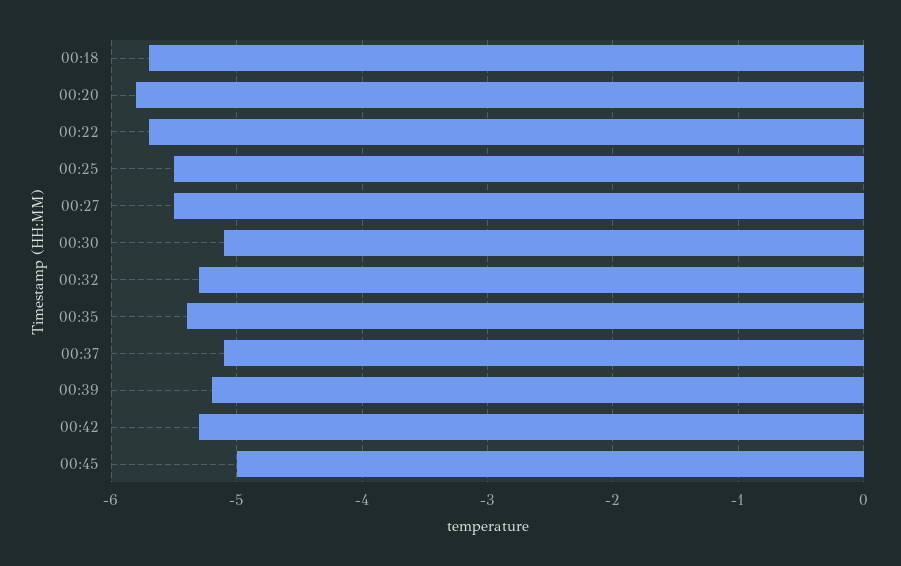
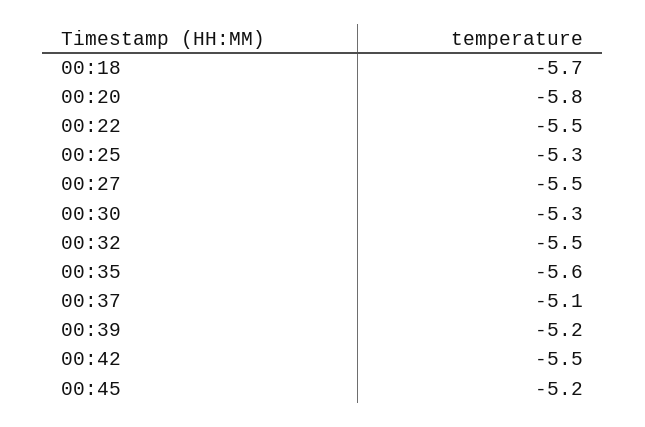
00:22: -5.7 -> -5.5
00:25: -5.5 -> -5.3
00:30: -5.1 -> -5.3
00:32: -5.3 -> -5.5
00:35: -5.4 -> -5.6
00:42: -5.3 -> -5.5
00:45: -5 -> -5.2

